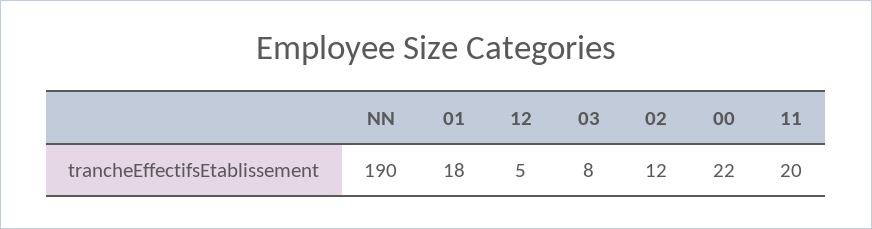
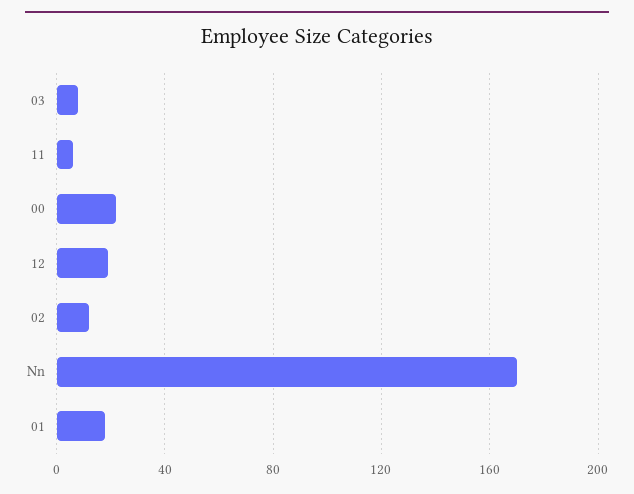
NN: 190 -> 170
12: 5 -> 20
11: 20 -> 5

